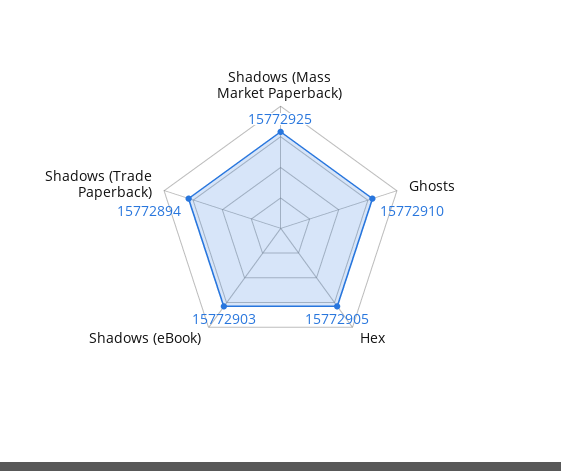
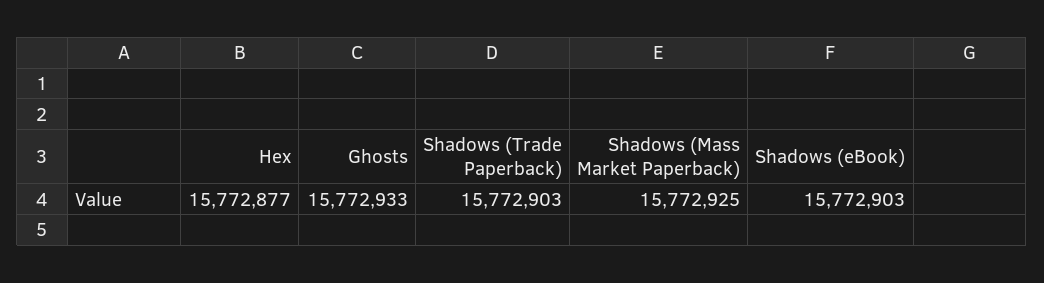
Ghosts: 15772910 -> 15772933
Hex: 15772905 -> 15772877
Shadows (Trade Paperback): 15772894 -> 15772903

